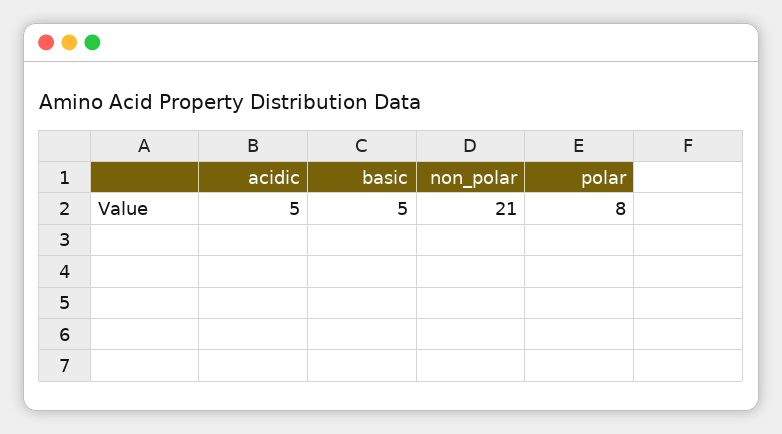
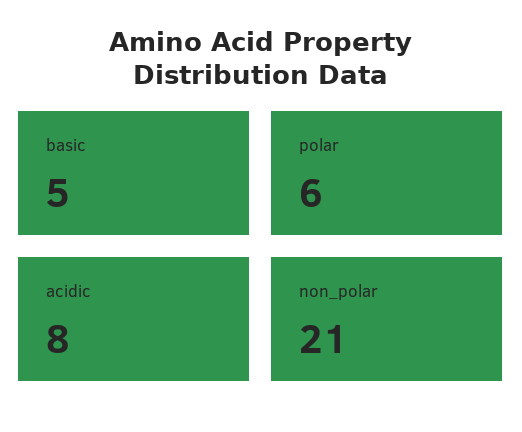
acidic: 5 -> 8
polar: 8 -> 6

